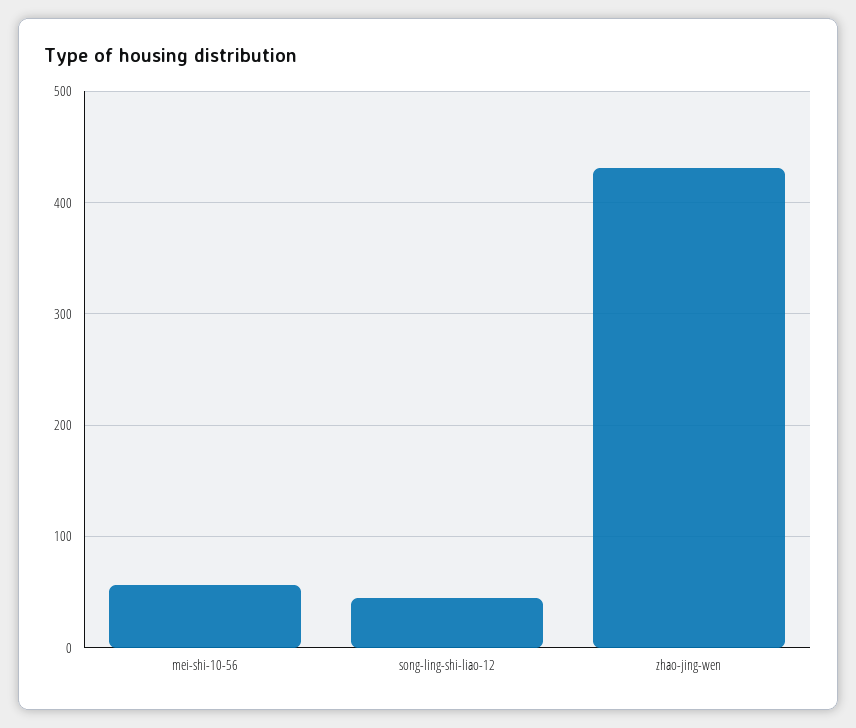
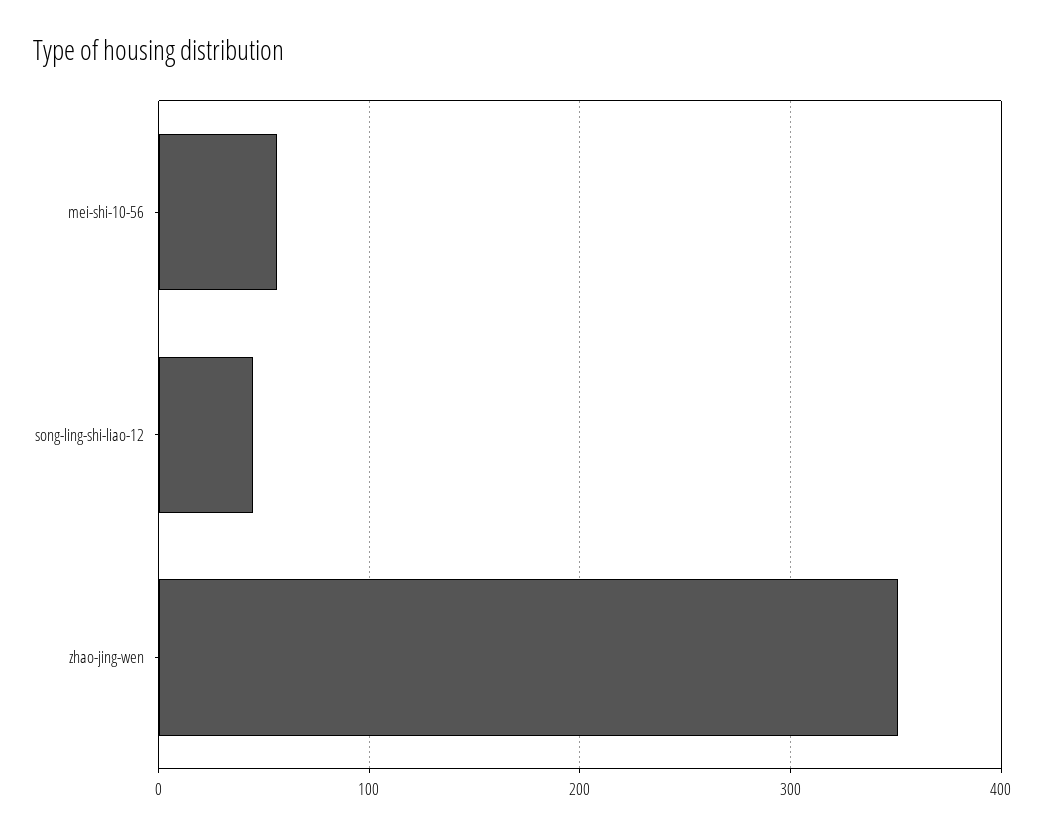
zhao-jing-wen: 430 -> 350

